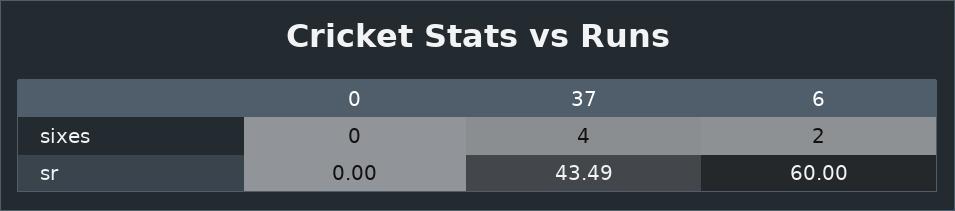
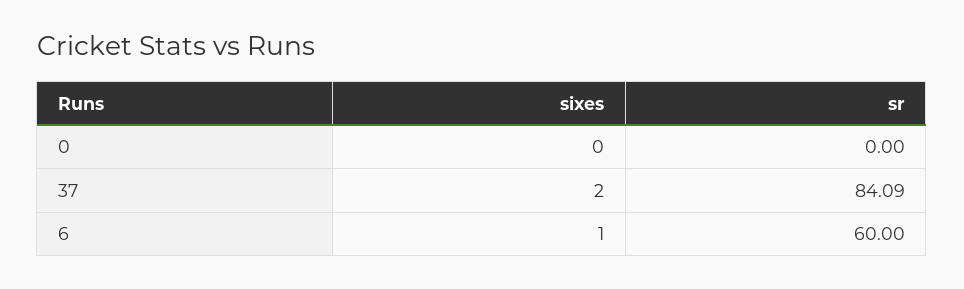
37, sixes: 4 -> 2
6, sixes: 2 -> 1
37, sr: 43.49 -> 84.09

